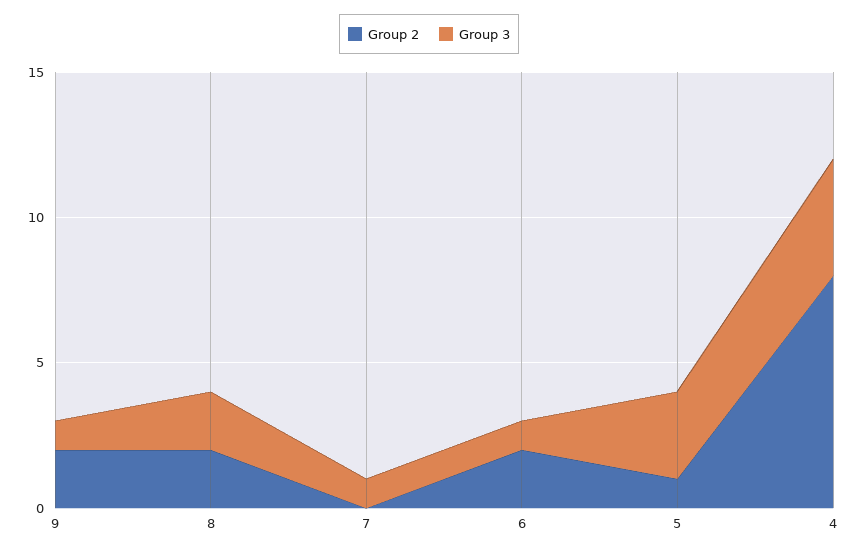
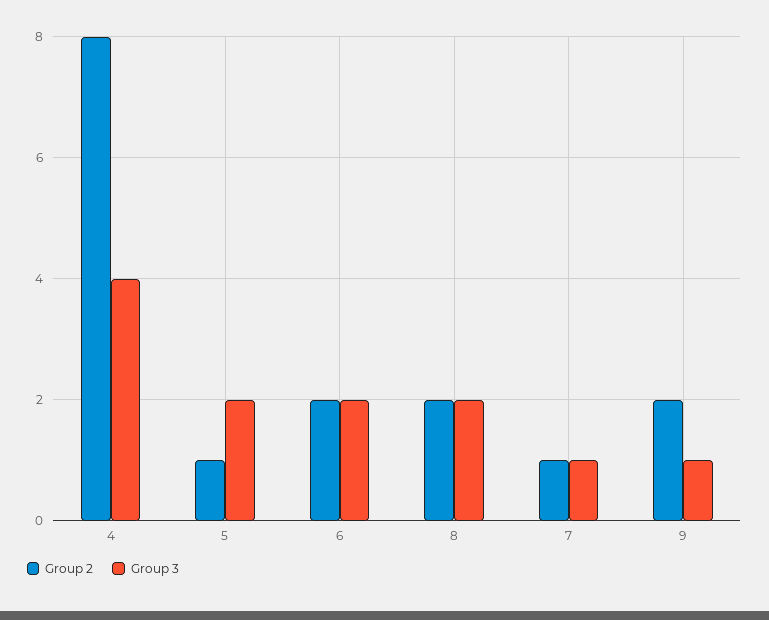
Group 2, 7: 0 -> 1
Group 3, 6: 1 -> 2
Group 3, 5: 3 -> 2

